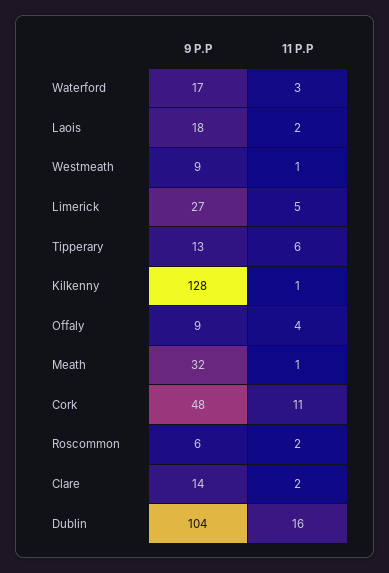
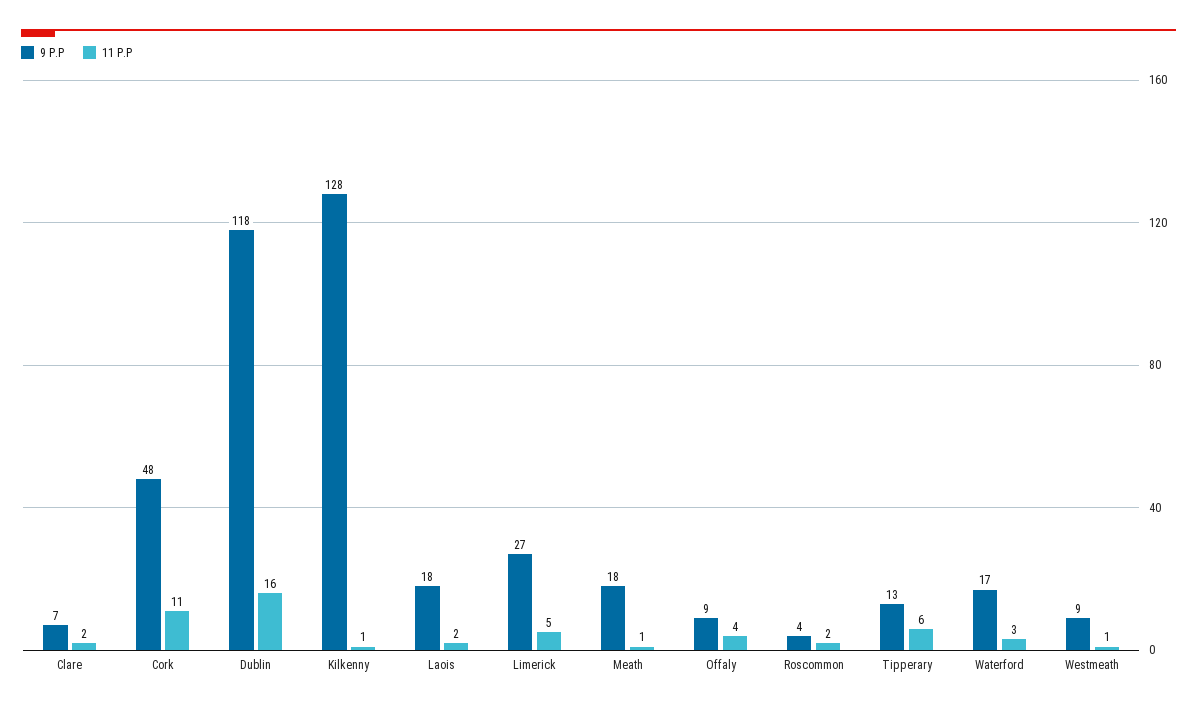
9 P.P, Meath: 32 -> 18
9 P.P, Roscommon: 6 -> 4
9 P.P, Clare: 14 -> 7
9 P.P, Dublin: 104 -> 118

